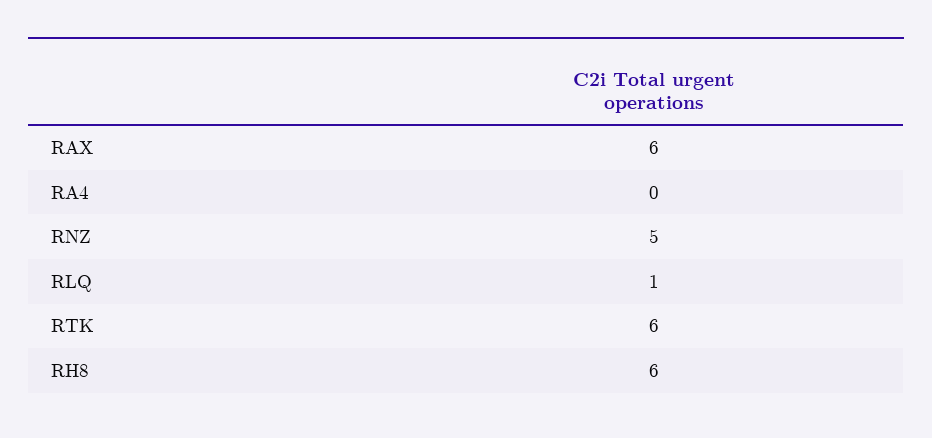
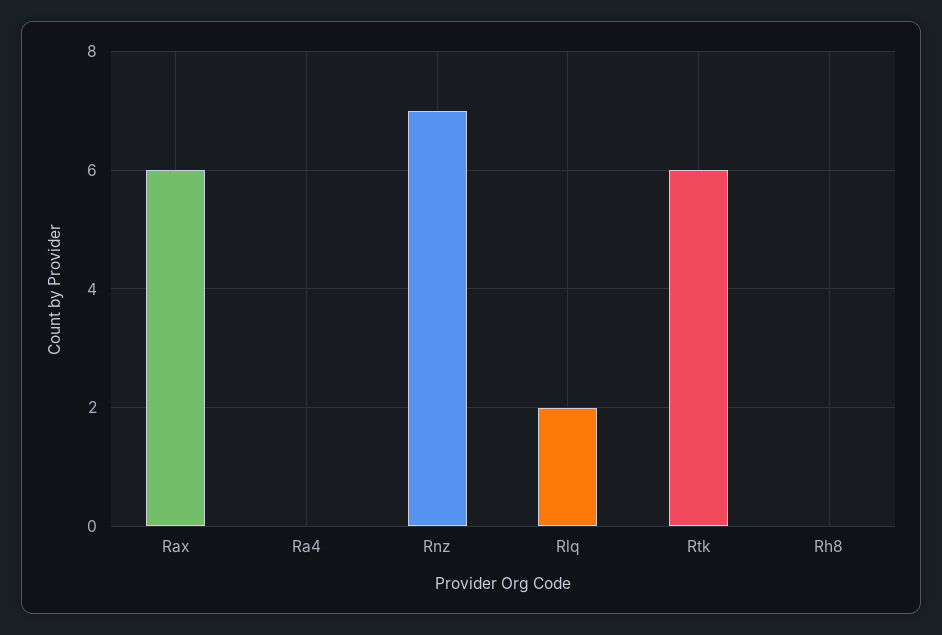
RNZ: 5 -> 7
RLQ: 1 -> 2
RH8: 6 -> 0

